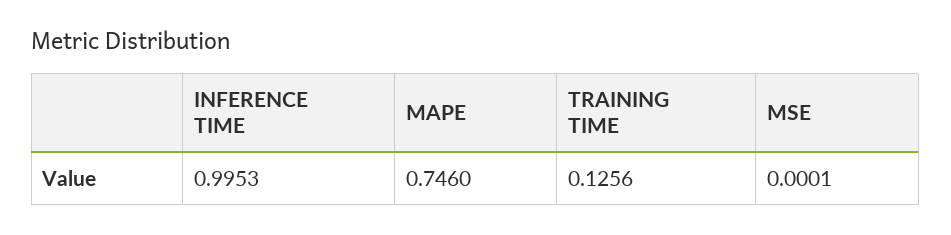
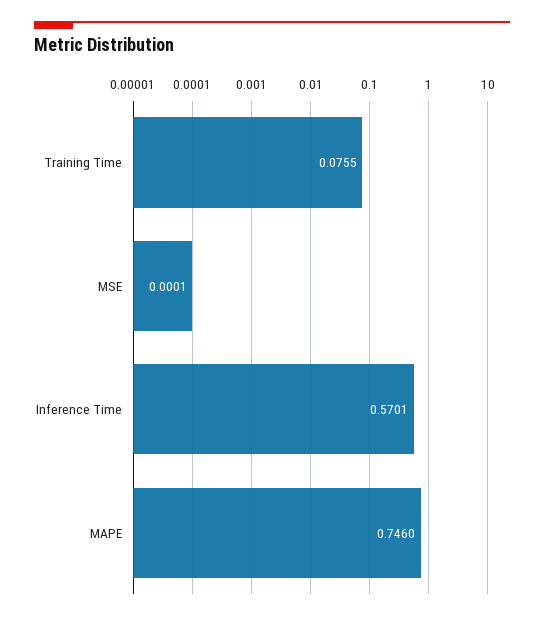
INFERENCE TIME: 0.9953 -> 0.5701
TRAINING TIME: 0.1256 -> 0.0755

